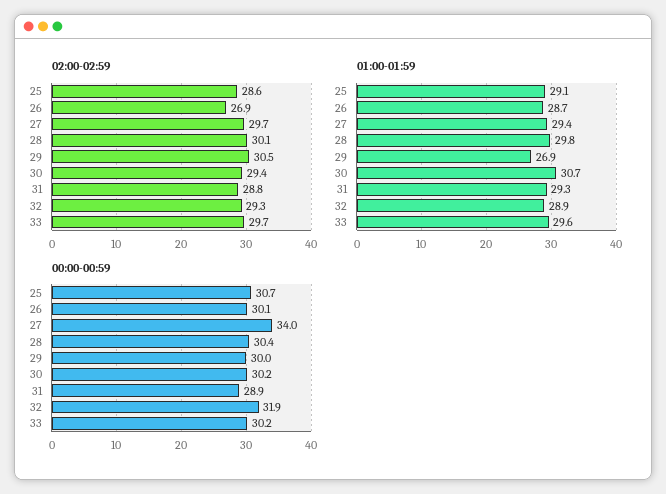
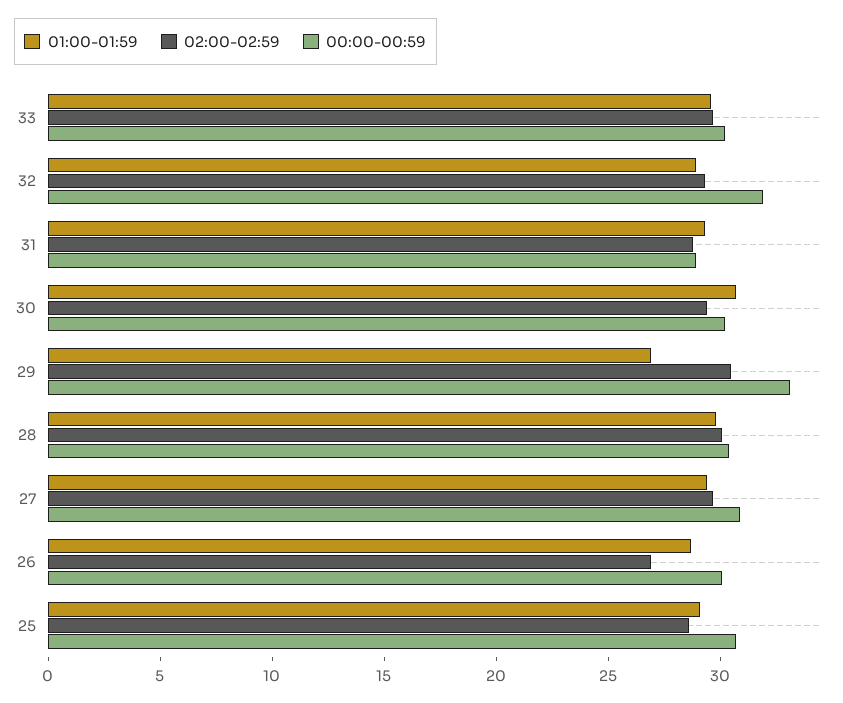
00:00-00:59, 27: 34 -> 31
00:00-00:59, 29: 30 -> 33

